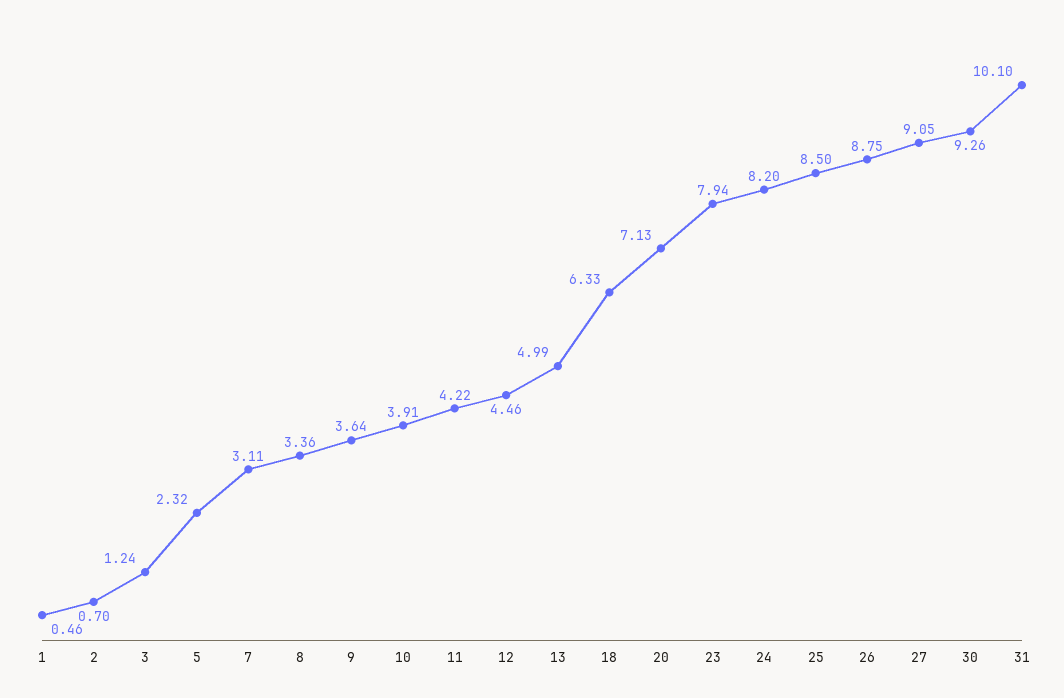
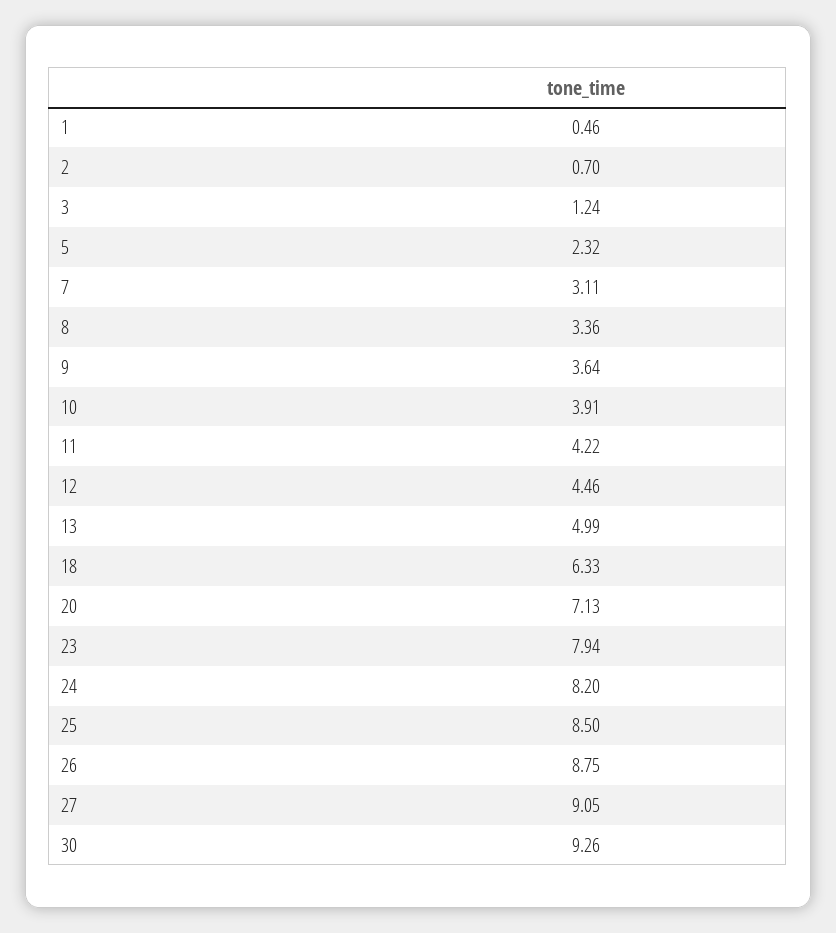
31: 10.1 -> none

